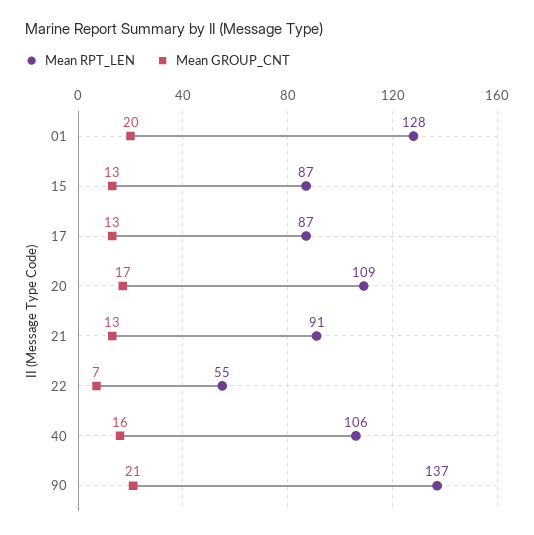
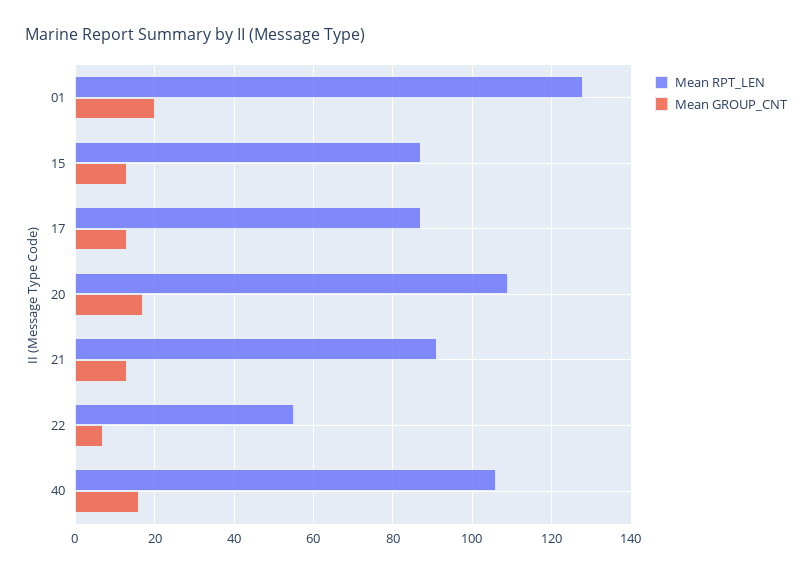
Mean RPT_LEN, 90: 137 -> none
Mean GROUP_CNT, 90: 21 -> none

